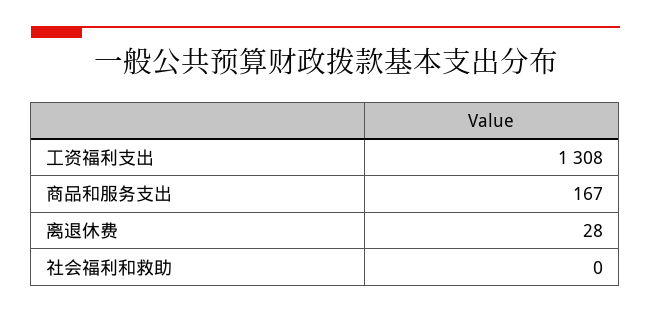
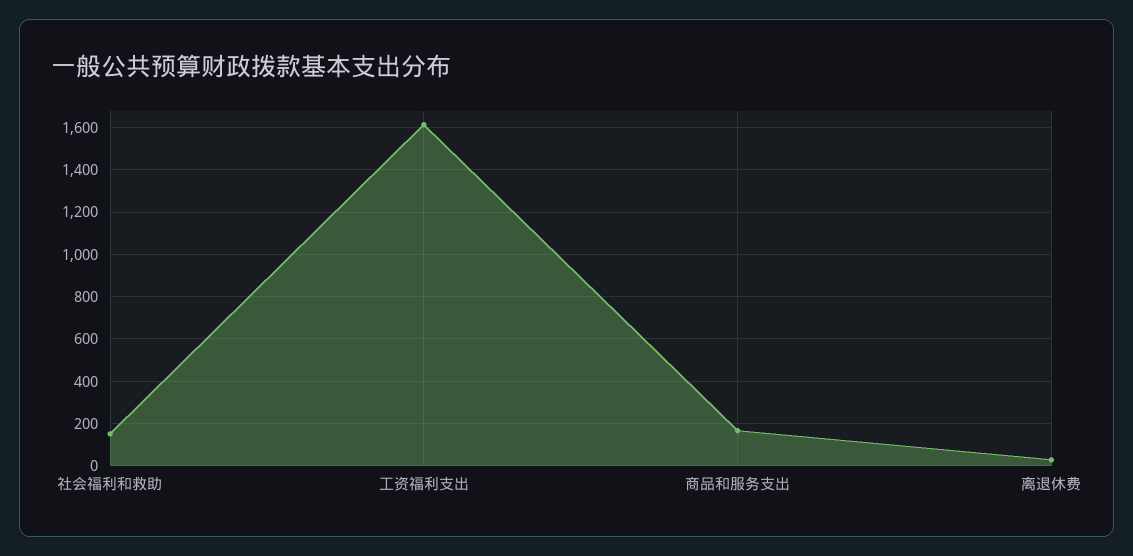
工资福利支出: 1308 -> 1600
社会福利和救助: 0 -> 150

